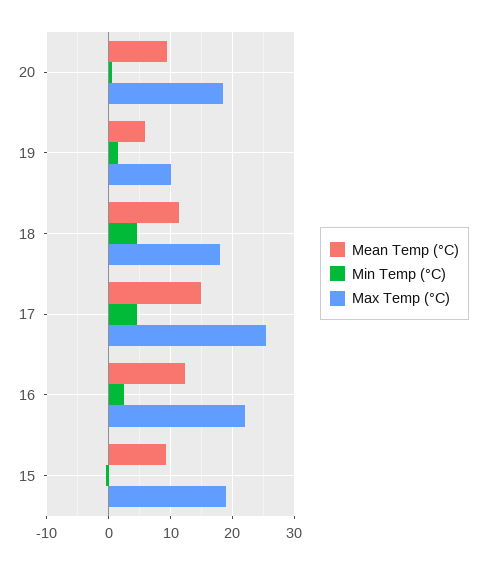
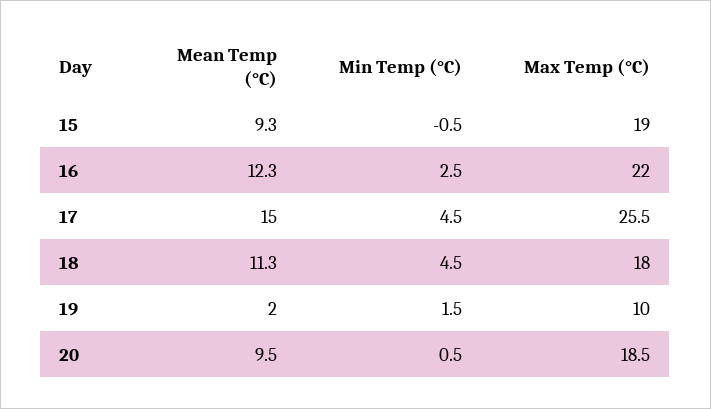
Mean Temp (°C), 19: 6 -> 2

